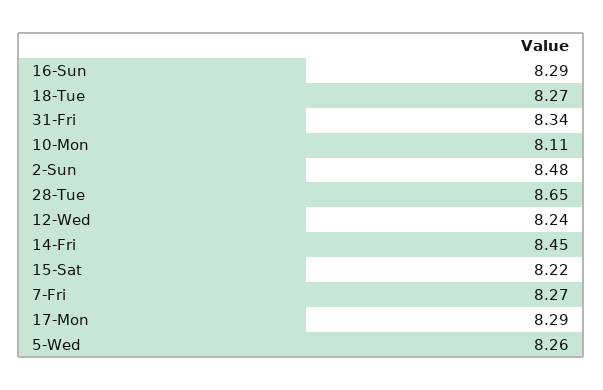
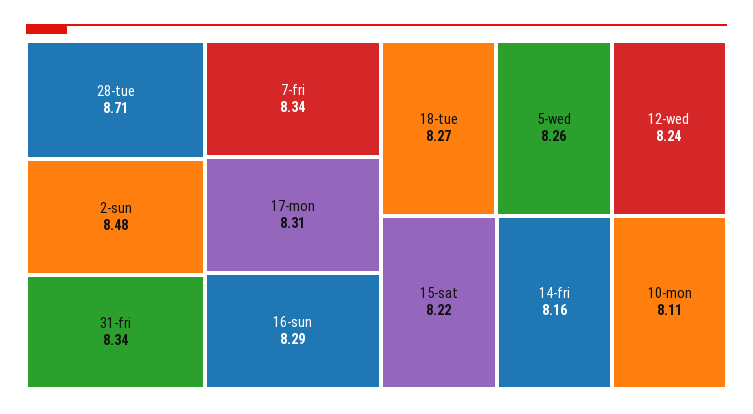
28-Tue: 8.65 -> 8.71
14-Fri: 8.45 -> 8.16
7-Fri: 8.27 -> 8.34
17-Mon: 8.29 -> 8.31

